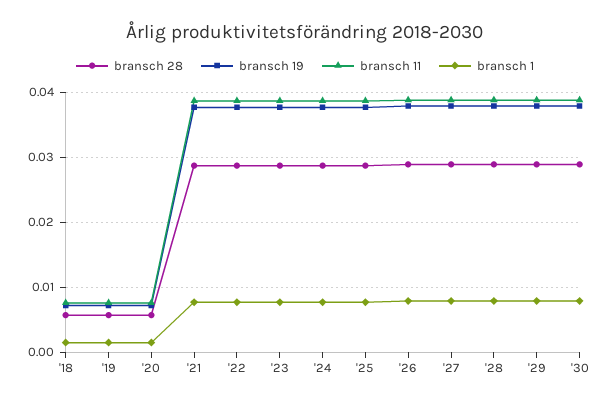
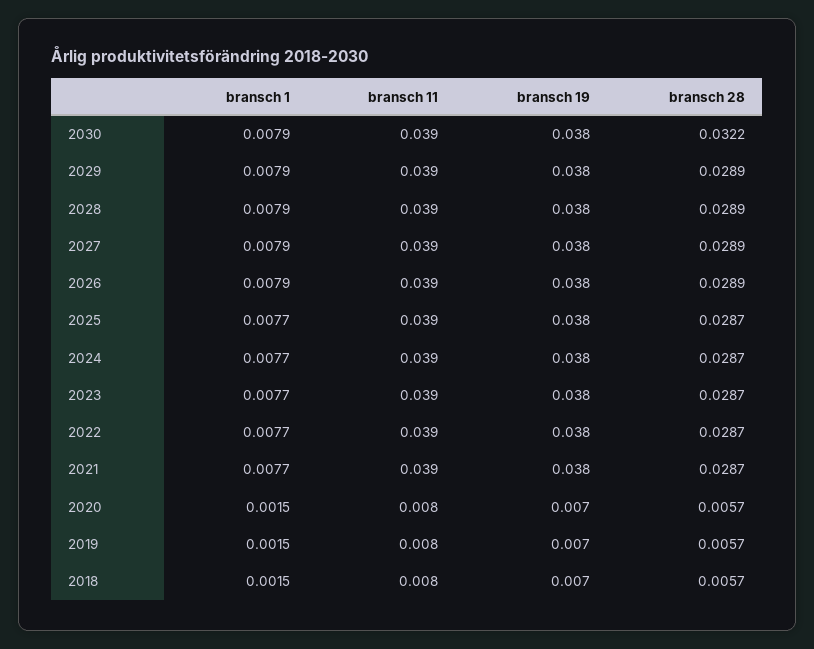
bransch 28, '30: 0.029 -> 0.0322

